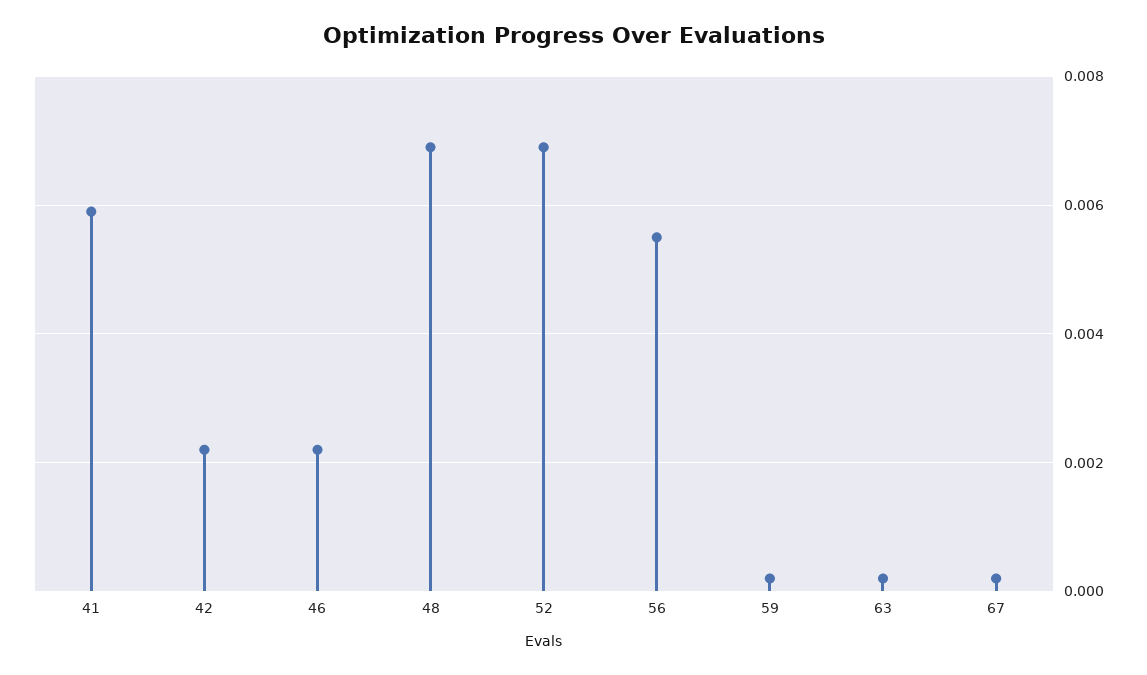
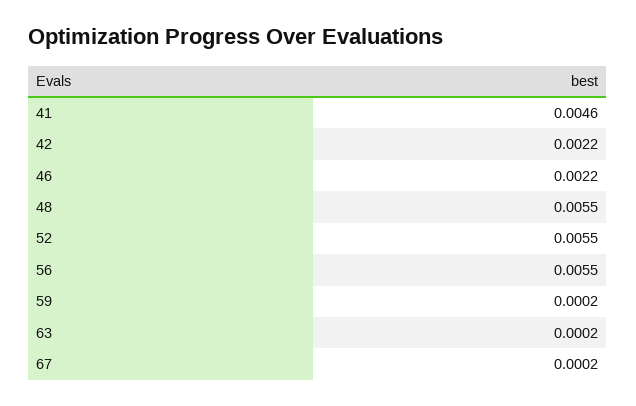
41: 0.006 -> 0.0046
48: 0.007 -> 0.0055
52: 0.007 -> 0.0055

